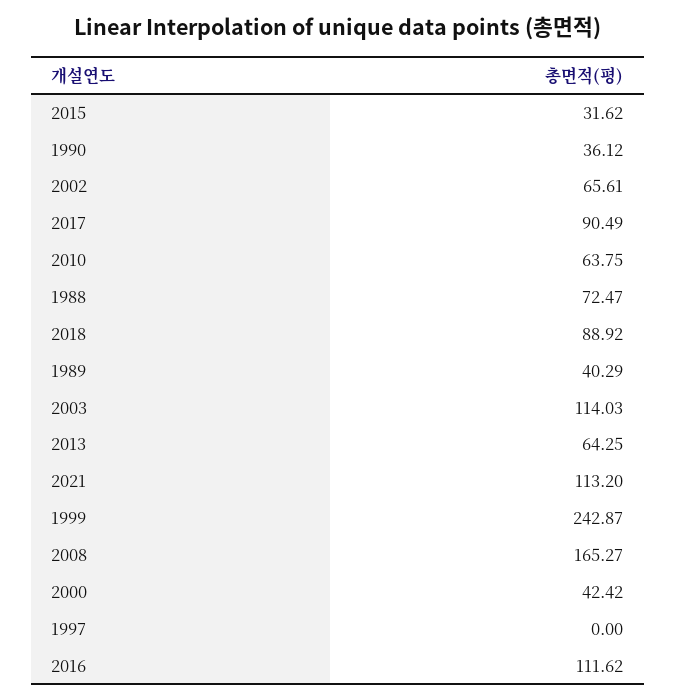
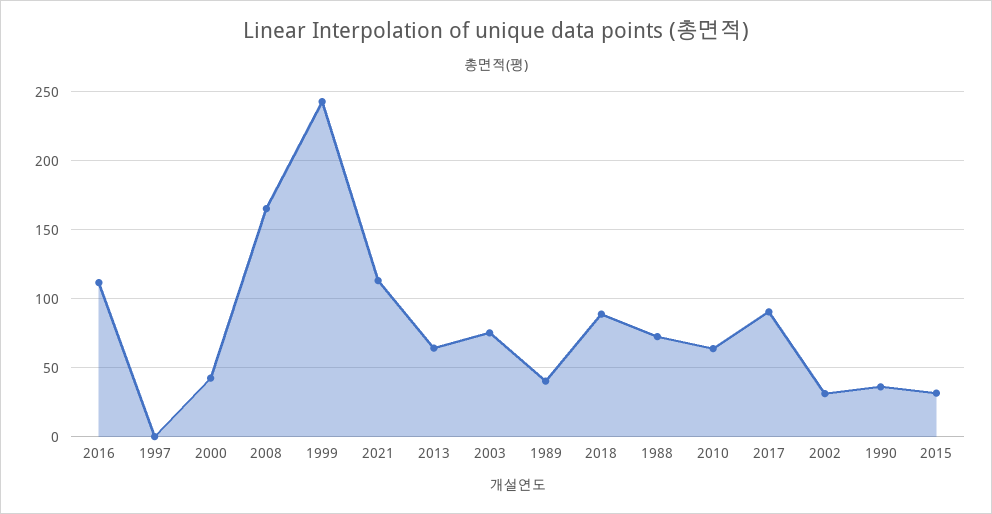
2002: 65.61 -> 30
2003: 114.03 -> 75

